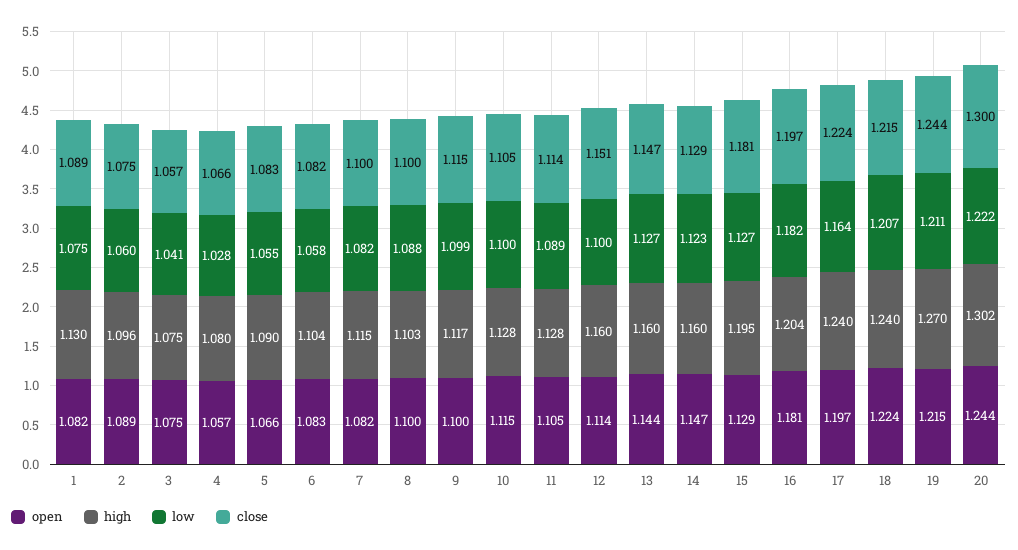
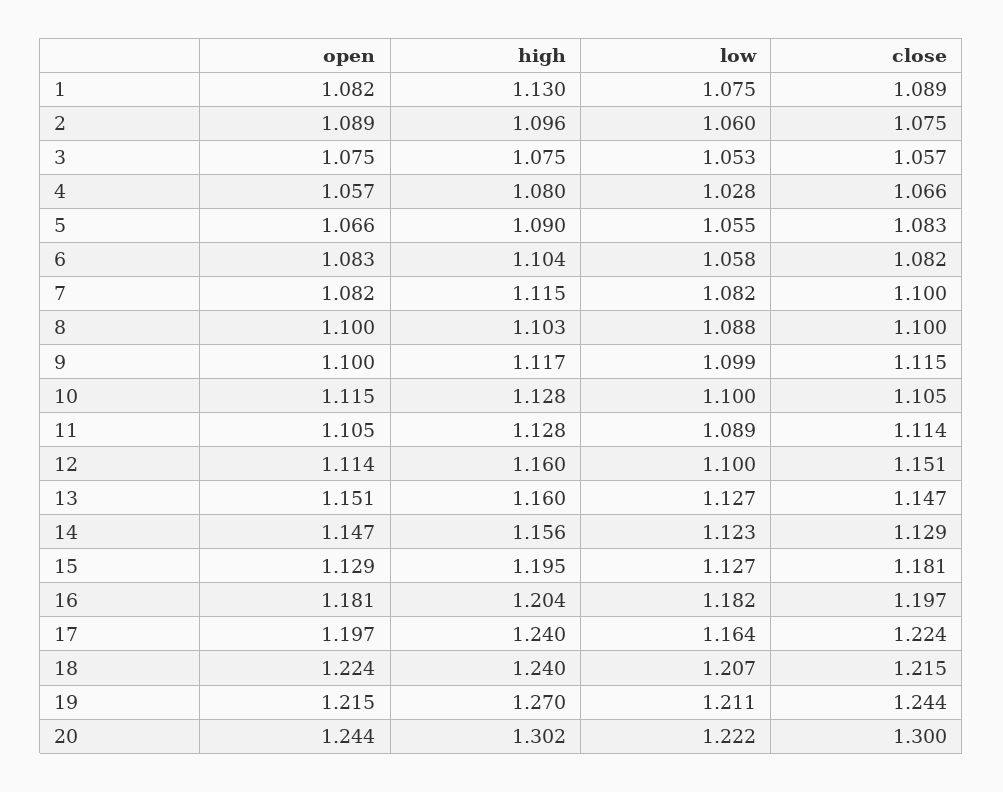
low, 3: 1.041 -> 1.053
open, 13: 1.144 -> 1.151
high, 14: 1.16 -> 1.156

